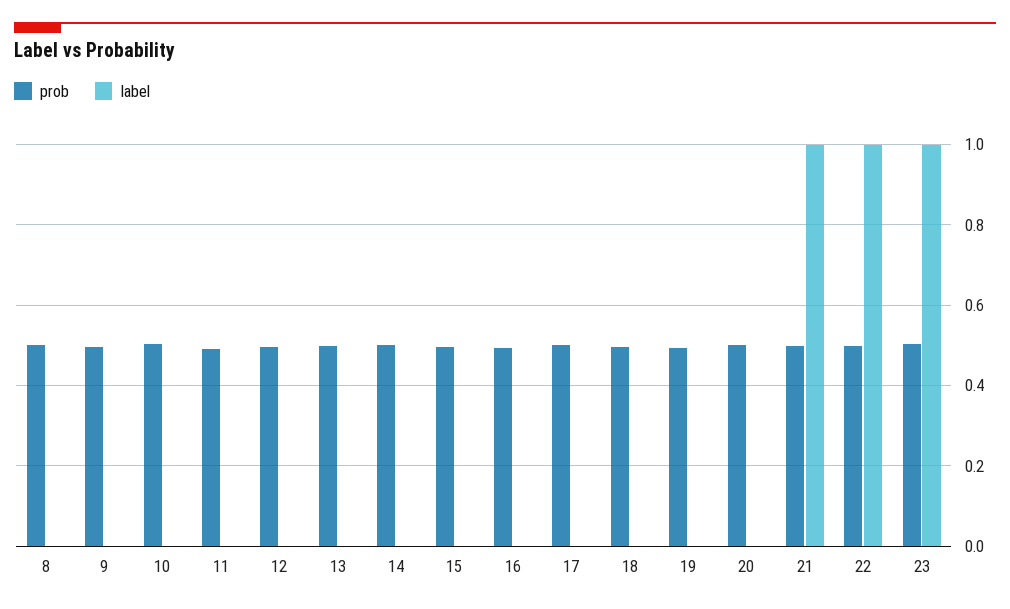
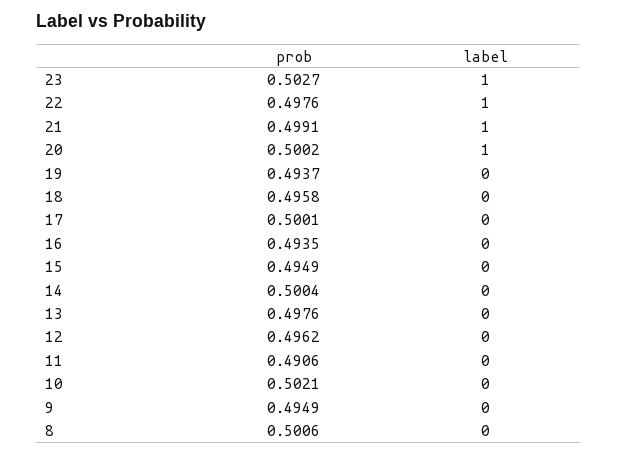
label, 20: 0 -> 1

